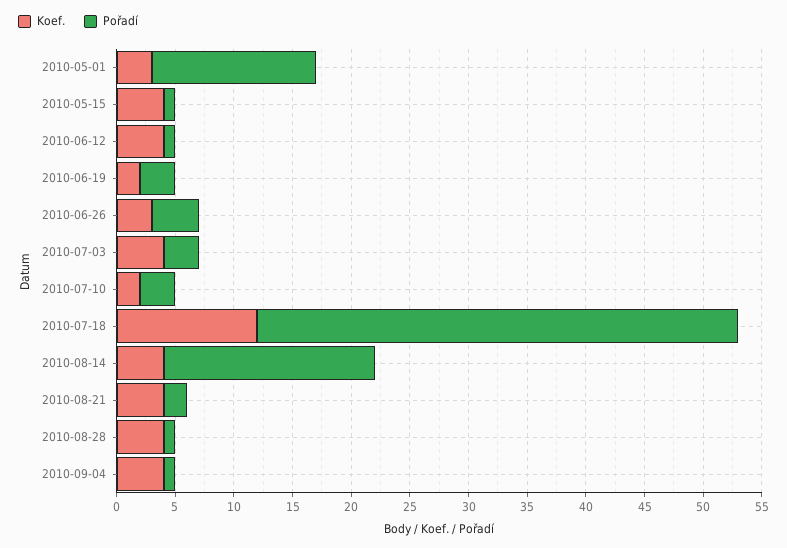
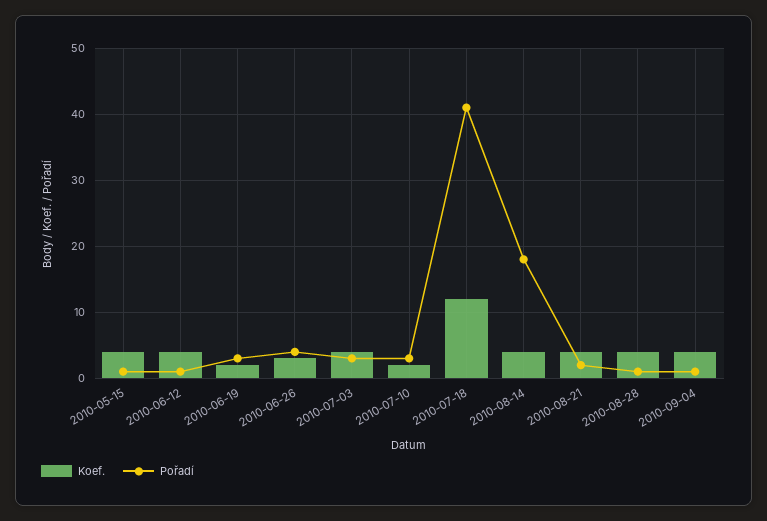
Koef., 2010-05-01: 3 -> none
Pořadí, 2010-05-01: 14 -> none

